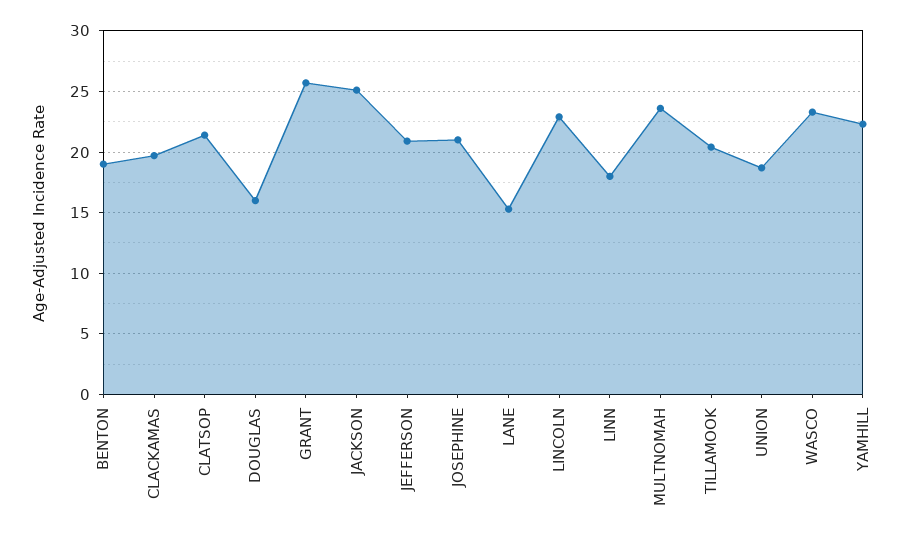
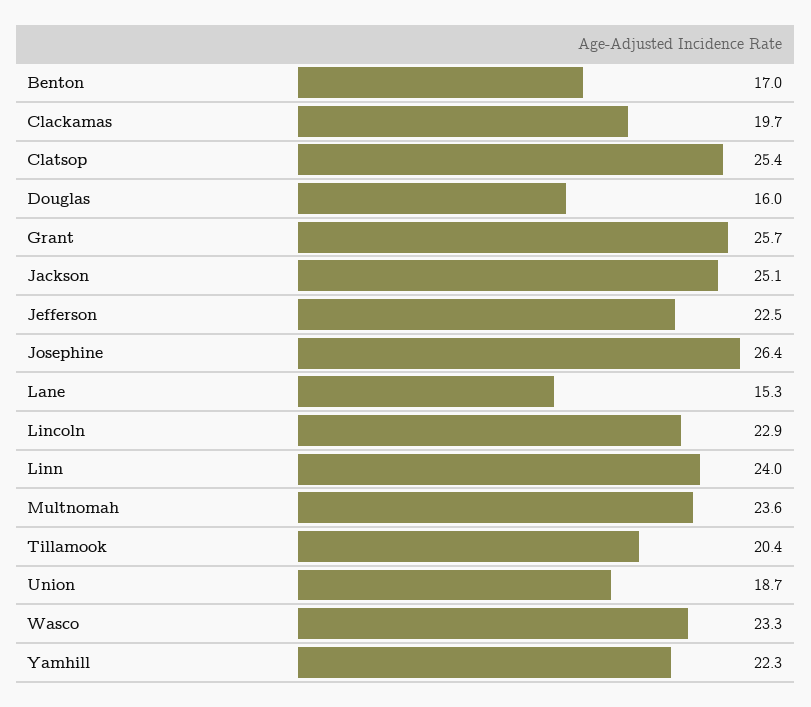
BENTON: 19 -> 17
CLATSOP: 21.5 -> 25.4
JEFFERSON: 21 -> 22.5
JOSEPHINE: 21 -> 26.4
LINN: 18 -> 24

